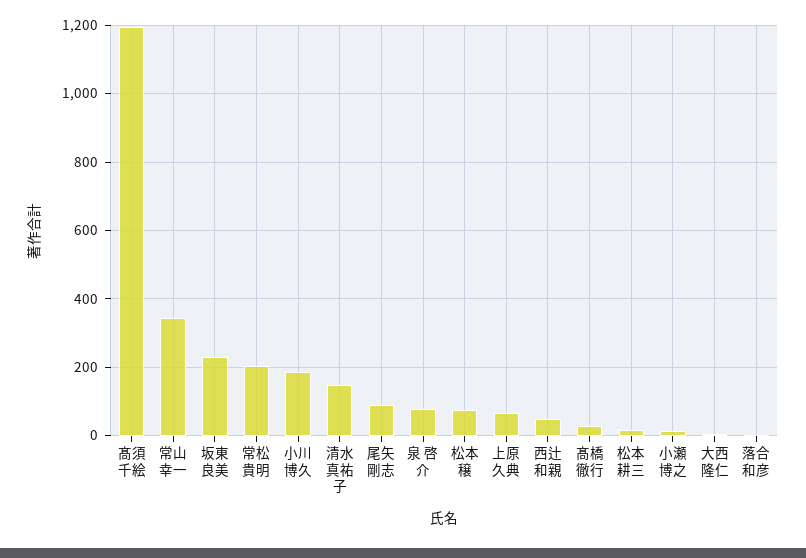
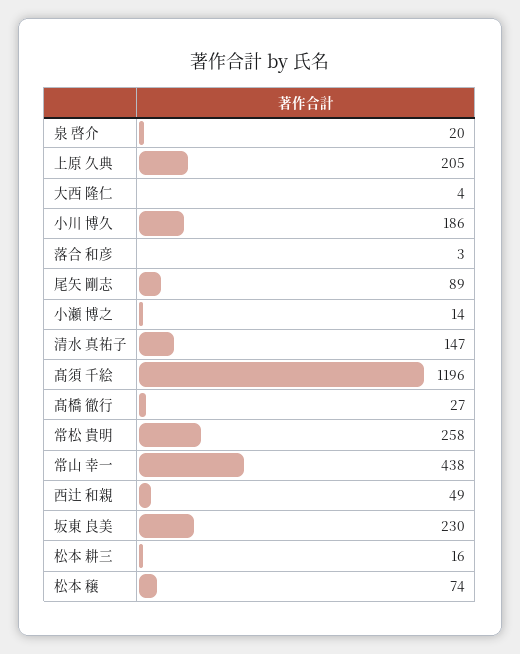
常山 幸一: 340 -> 438
常松 貴明: 200 -> 258
泉 啓介: 80 -> 20
上原 久典: 60 -> 205

